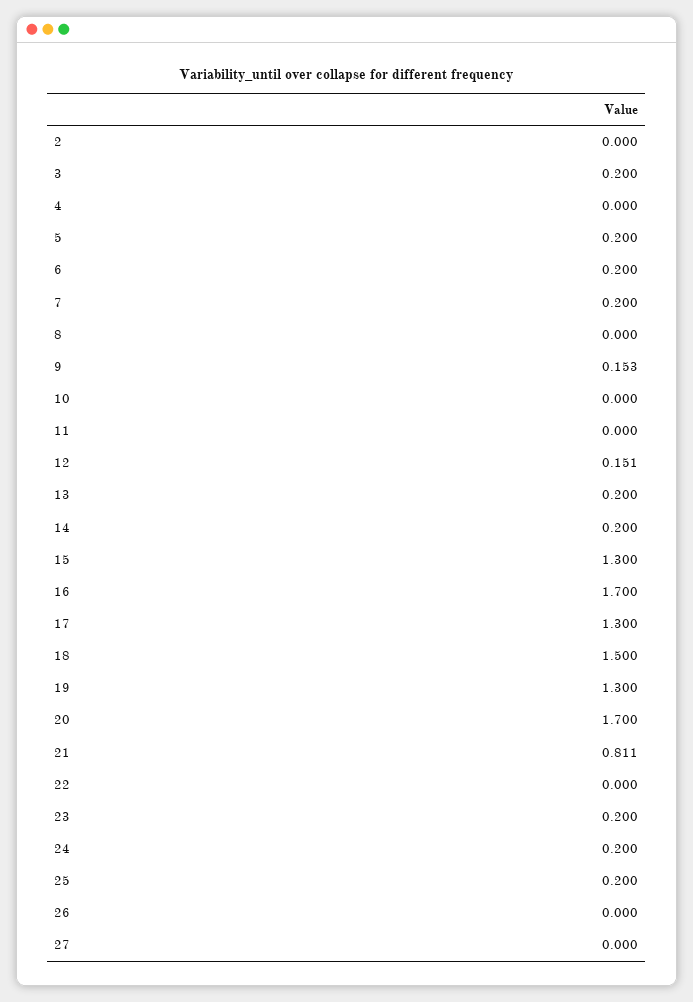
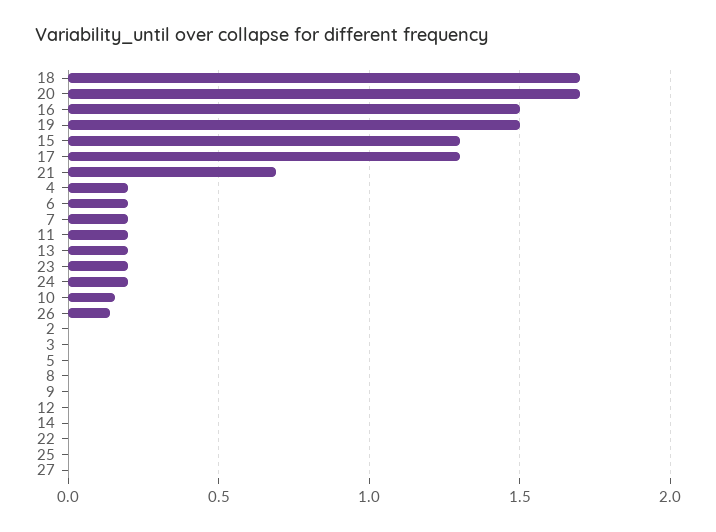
3: 0.2 -> 0
4: 0 -> 0.2
5: 0.2 -> 0
9: 0.153 -> 0
10: 0 -> 0.15
11: 0 -> 0.2
12: 0.151 -> 0
14: 0.2 -> 0
16: 1.7 -> 1.5
18: 1.5 -> 1.7
19: 1.3 -> 1.5
21: 0.811 -> 0.7
25: 0.2 -> 0
26: 0 -> 0.15

